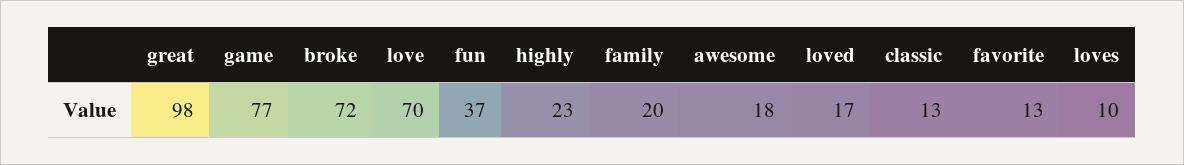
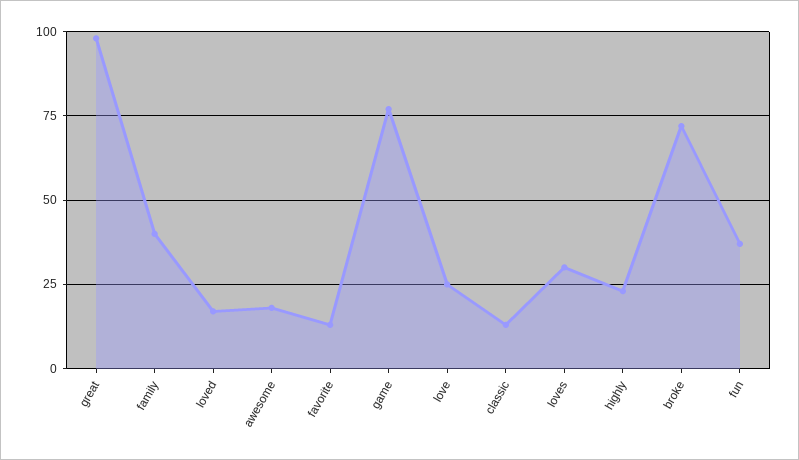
love: 70 -> 25
family: 20 -> 40
loves: 10 -> 30

